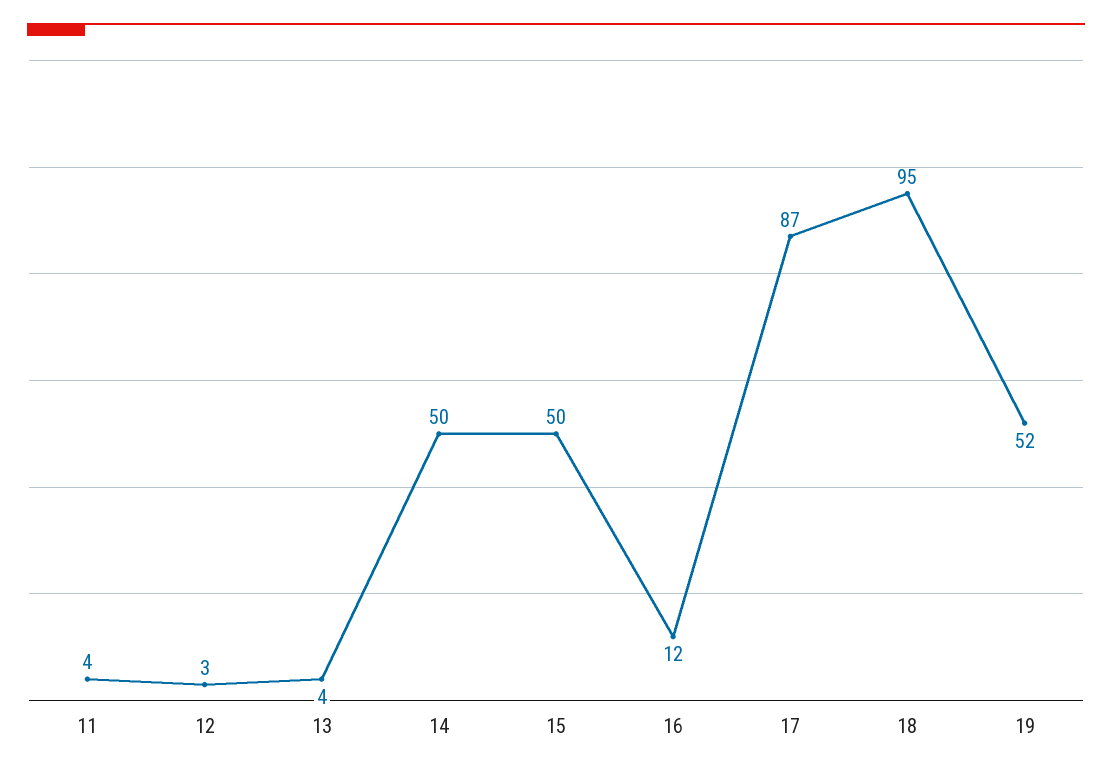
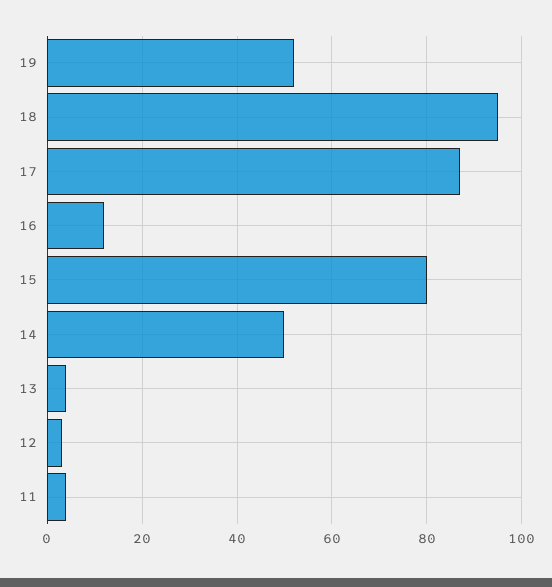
15: 50 -> 80

